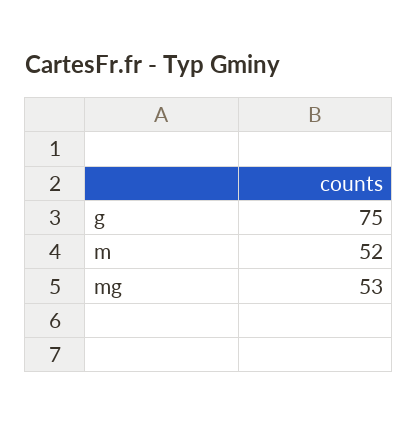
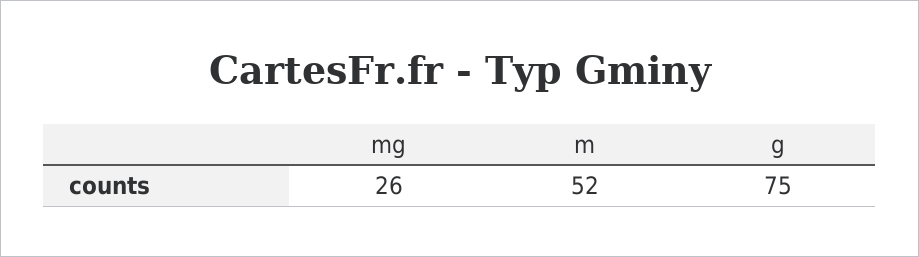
mg: 53 -> 26

